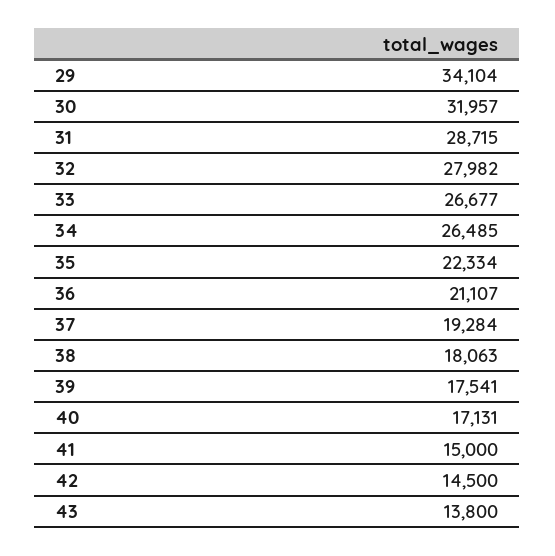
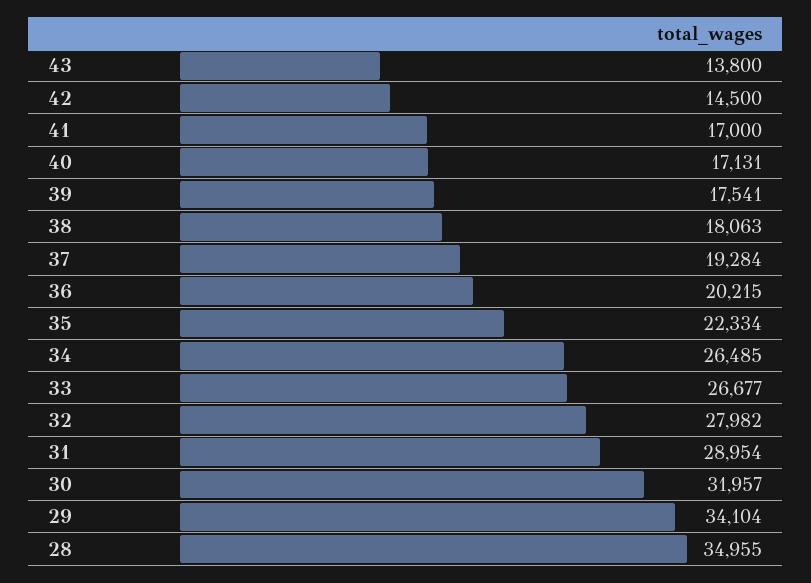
31: 28715 -> 28954
36: 21107 -> 20215
41: 15000 -> 17000
28: none -> 34955

